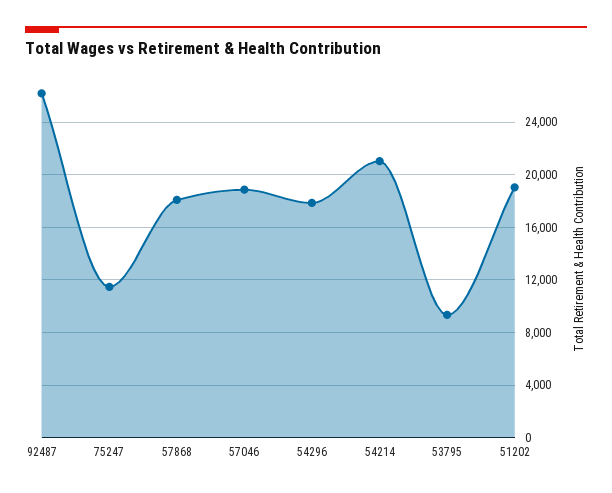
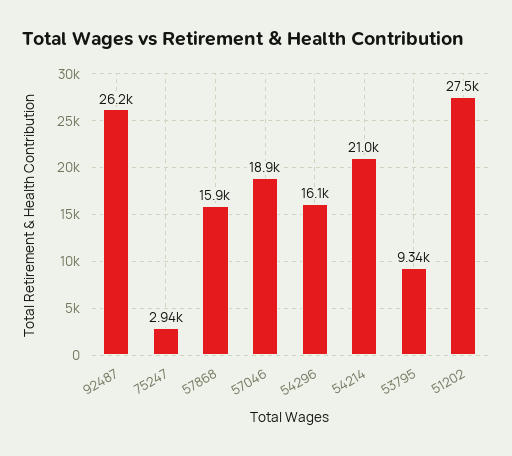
75247: 11500 -> 2940
57868: 18000 -> 15900
54296: 18000 -> 16100
51202: 19000 -> 27500

